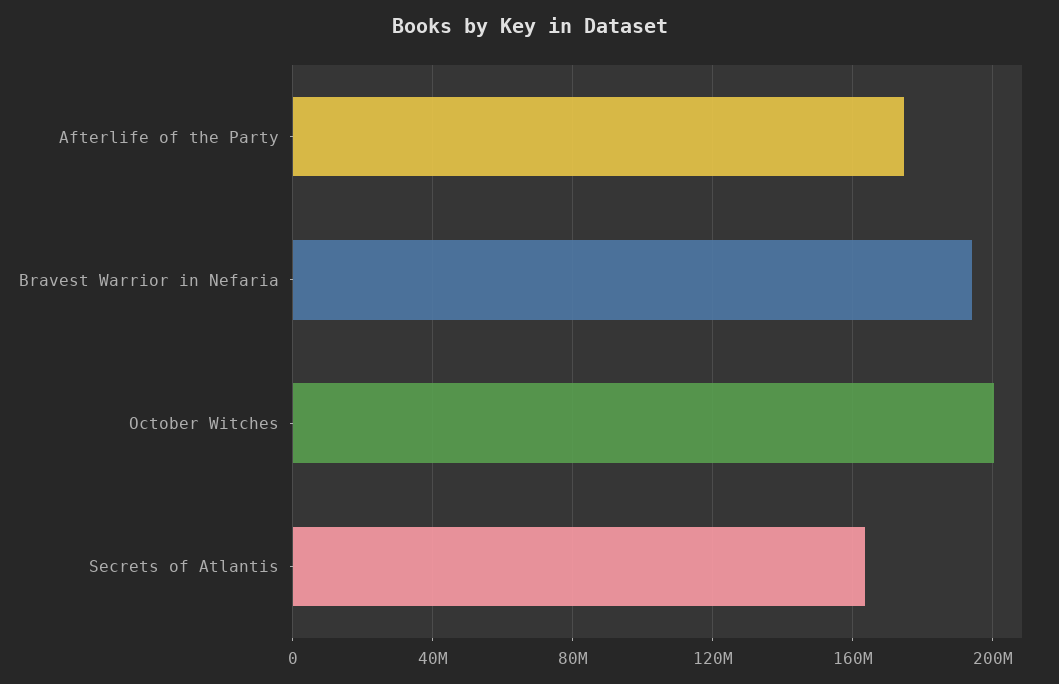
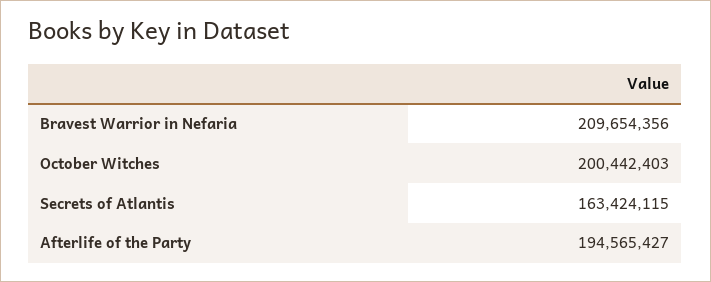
Afterlife of the Party: 175000000 -> 194565427
Bravest Warrior in Nefaria: 195000000 -> 209654356

